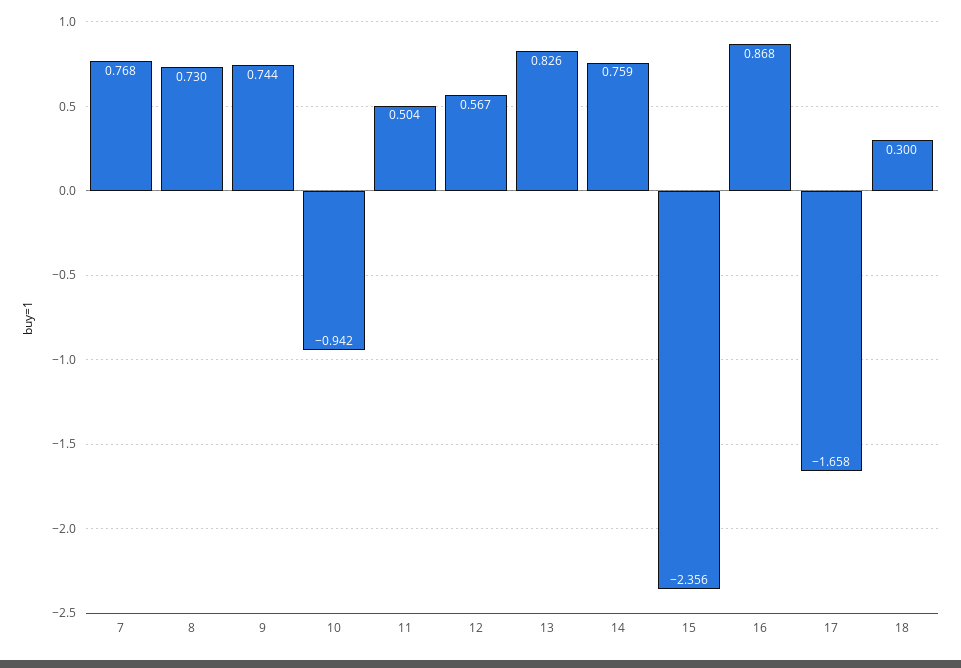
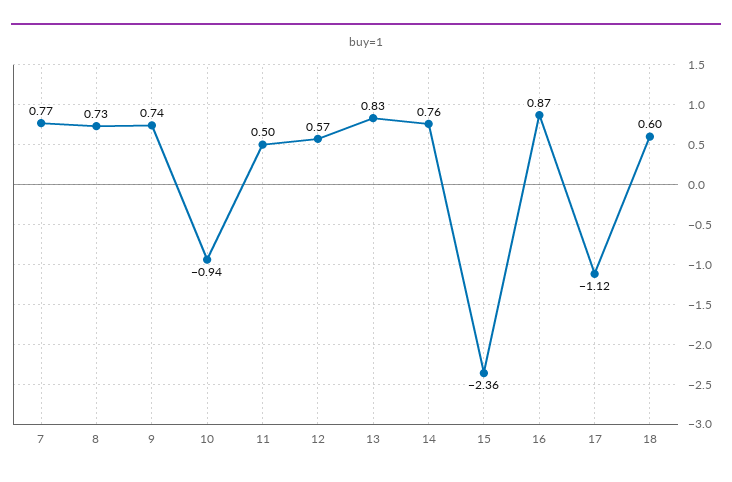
17: -1.658 -> -1.12
18: 0.3 -> 0.6

